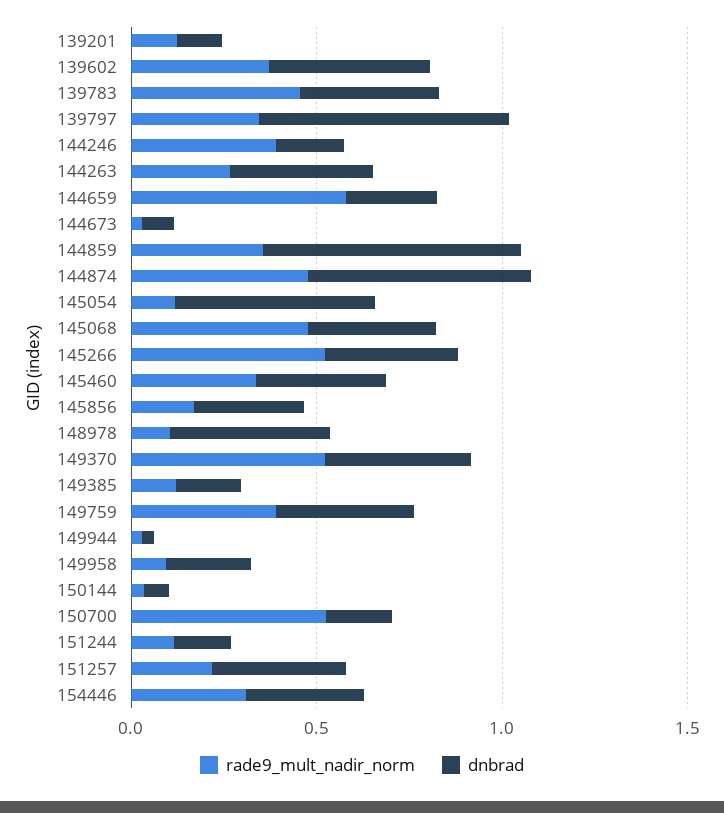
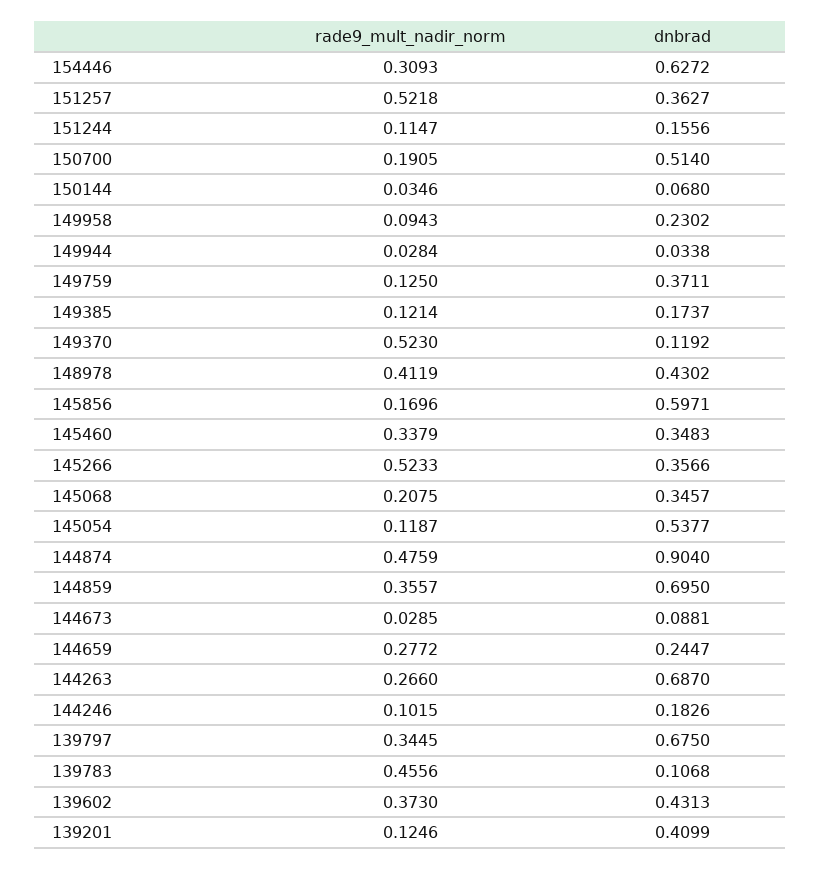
dnbrad, 139201: 0.1 -> 0.4099
dnbrad, 139783: 0.4 -> 0.1068
rade9_mult_nadir_norm, 144246: 0.4 -> 0.1015
dnbrad, 144263: 0.4 -> 0.687
rade9_mult_nadir_norm, 144659: 0.6 -> 0.2772
dnbrad, 144874: 0.6 -> 0.904
rade9_mult_nadir_norm, 145068: 0.5 -> 0.2075
dnbrad, 145856: 0.3 -> 0.5971
rade9_mult_nadir_norm, 148978: 0.1 -> 0.4119
dnbrad, 149370: 0.4 -> 0.1192
rade9_mult_nadir_norm, 149759: 0.4 -> 0.125
rade9_mult_nadir_norm, 150700: 0.5 -> 0.1905
dnbrad, 150700: 0.2 -> 0.514
rade9_mult_nadir_norm, 151257: 0.2 -> 0.5218
dnbrad, 154446: 0.3 -> 0.6272

